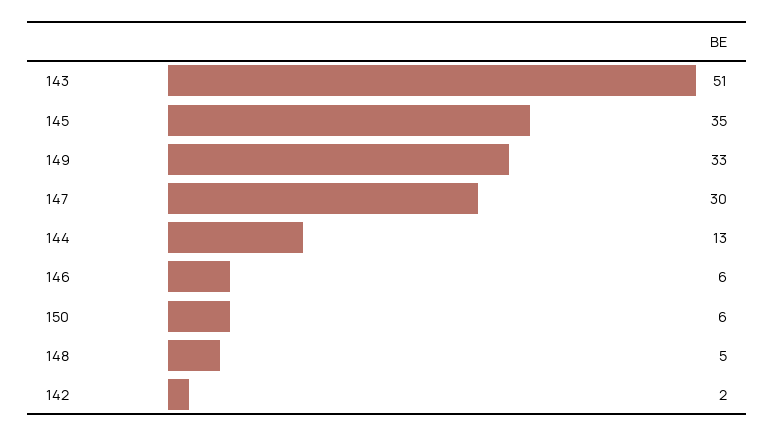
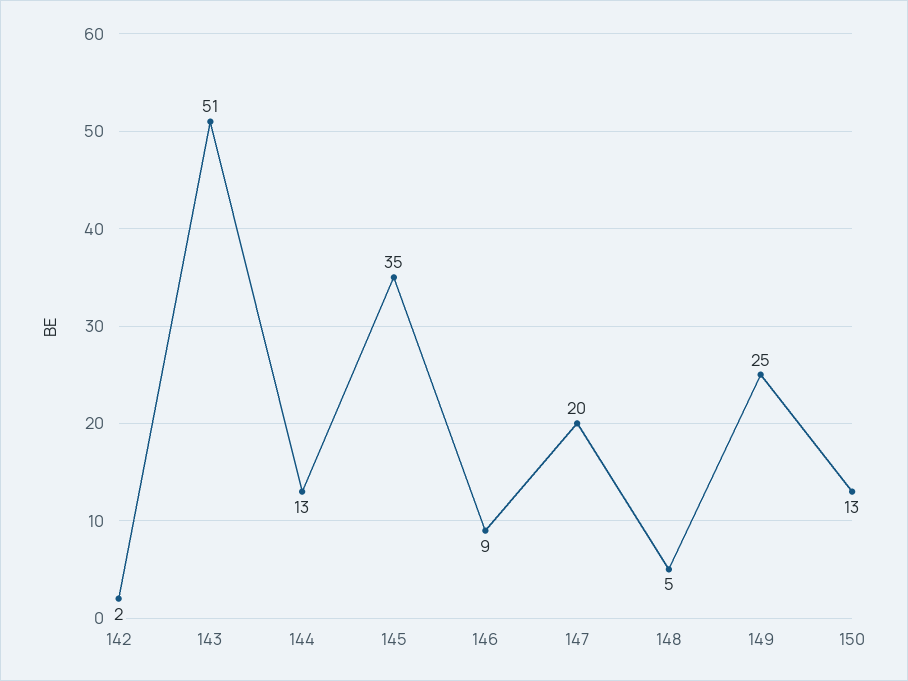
149: 33 -> 25
147: 30 -> 20
146: 6 -> 9
150: 6 -> 13

